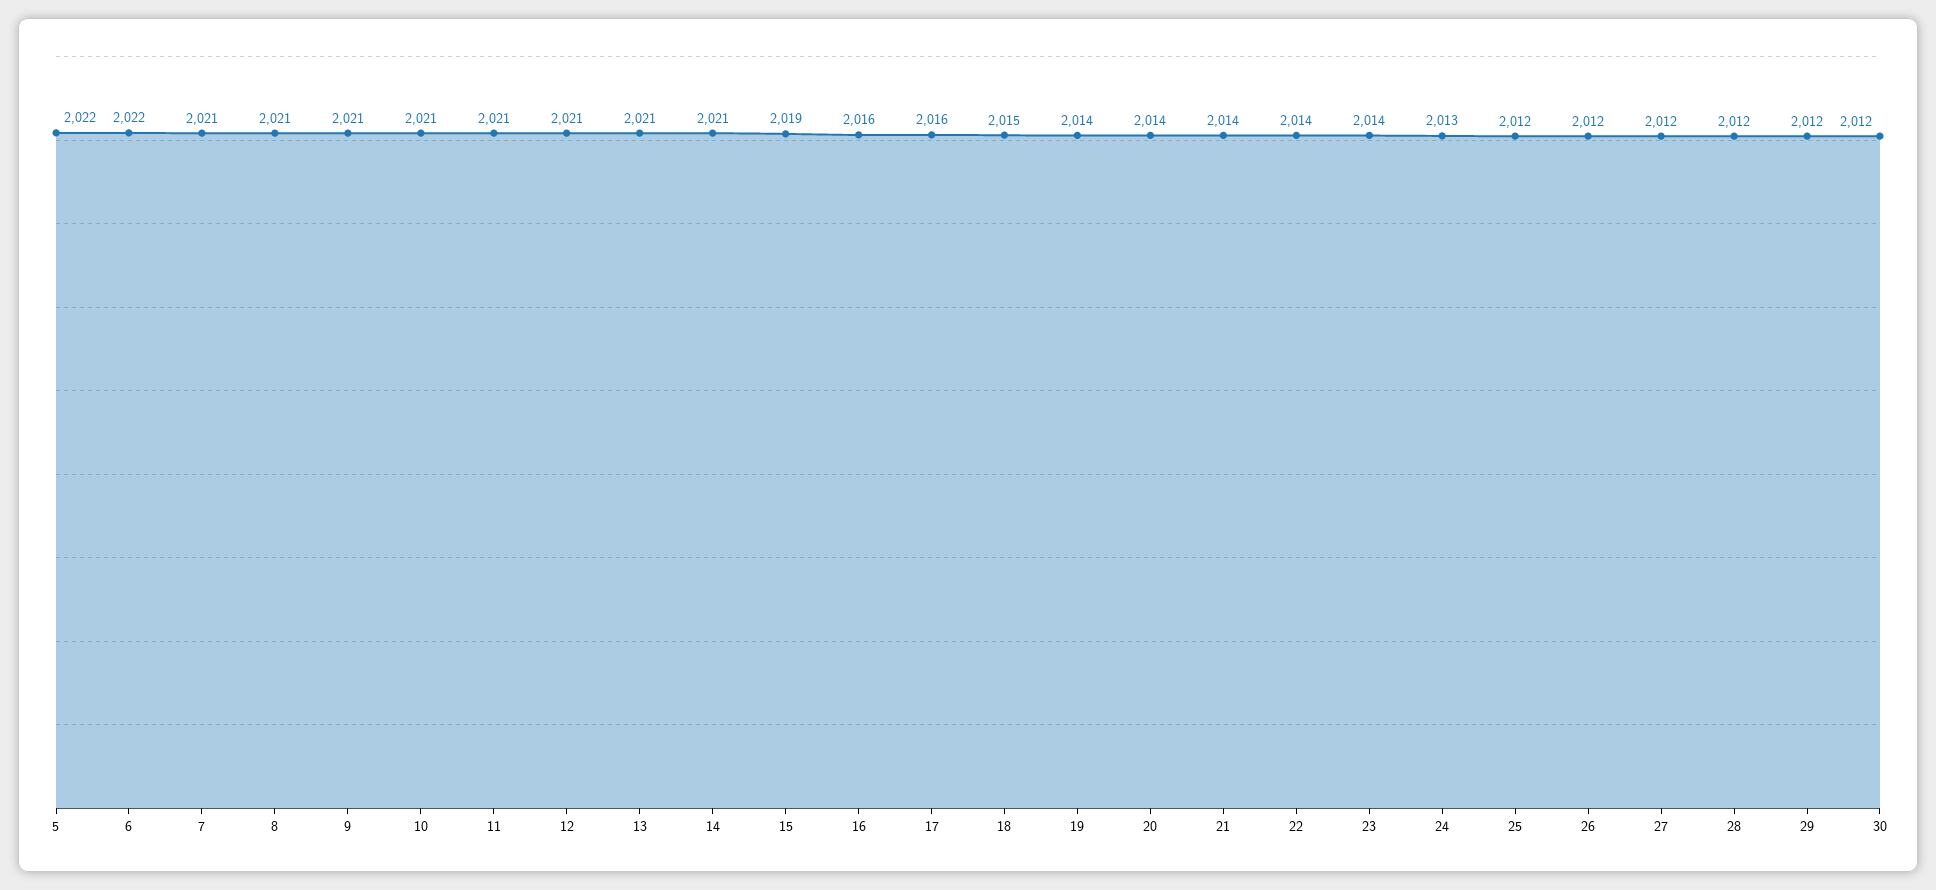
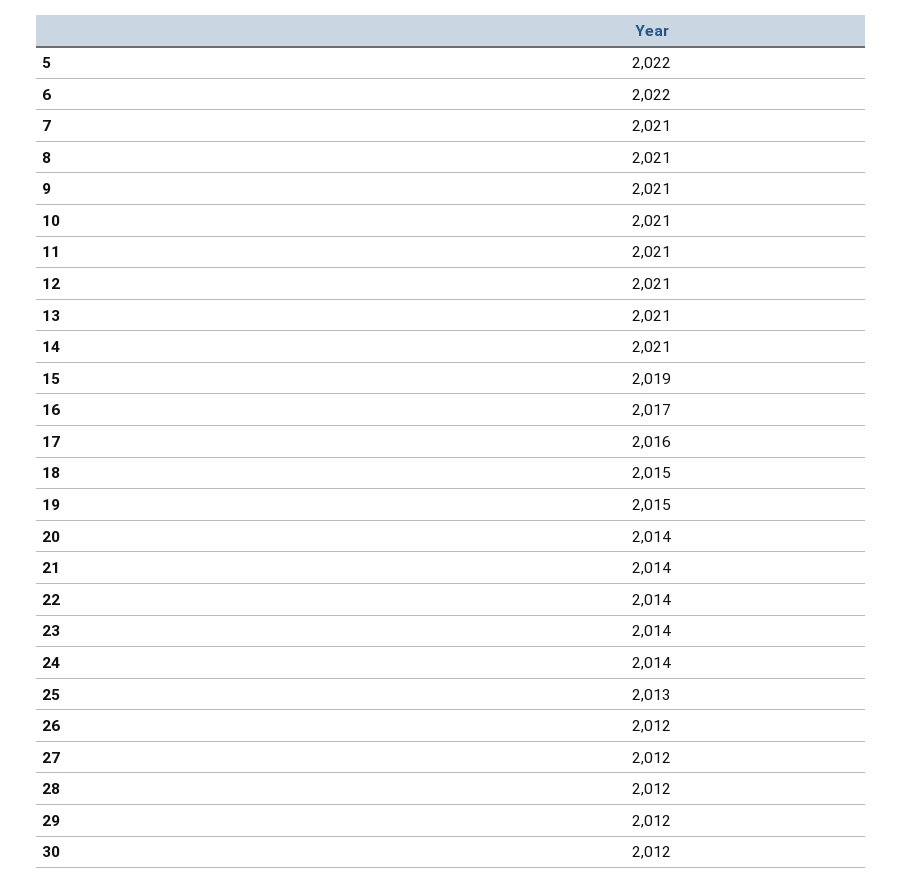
16: 2016 -> 2017
19: 2014 -> 2015
24: 2013 -> 2014
25: 2012 -> 2013

